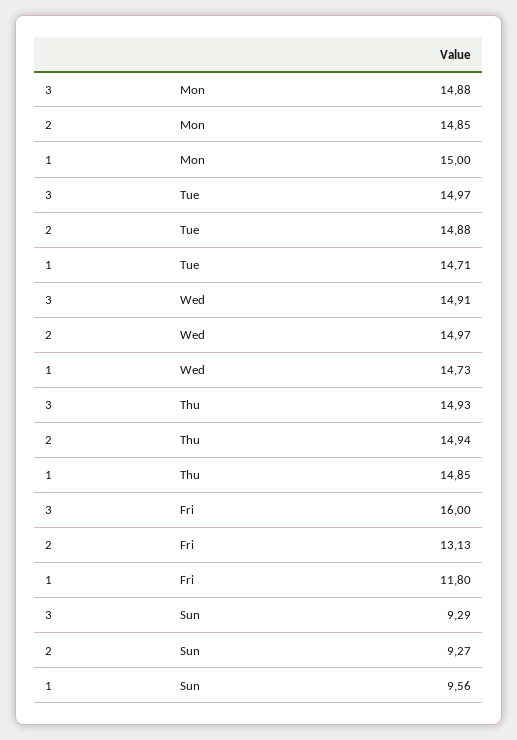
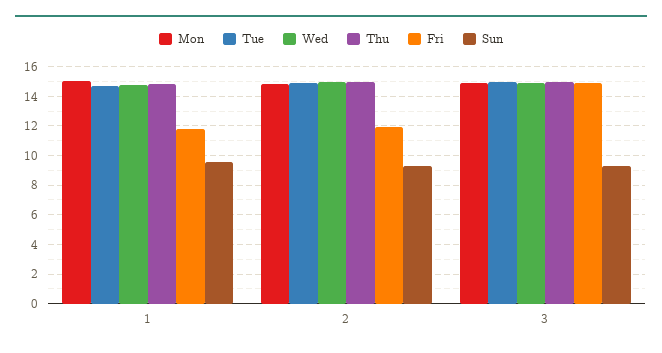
Fri, 3: 16 -> 15
Fri, 2: 13.13 -> 12

